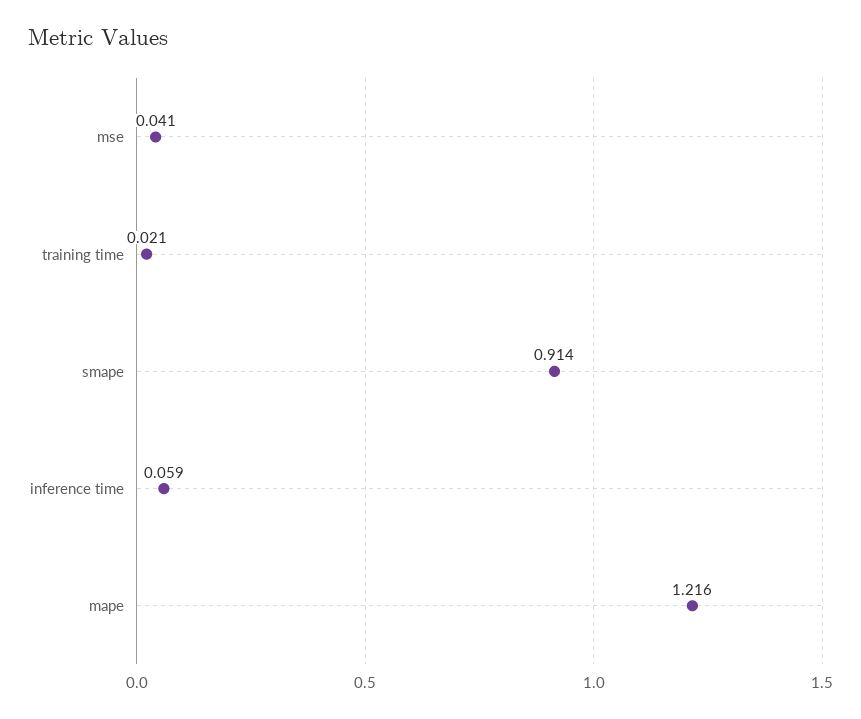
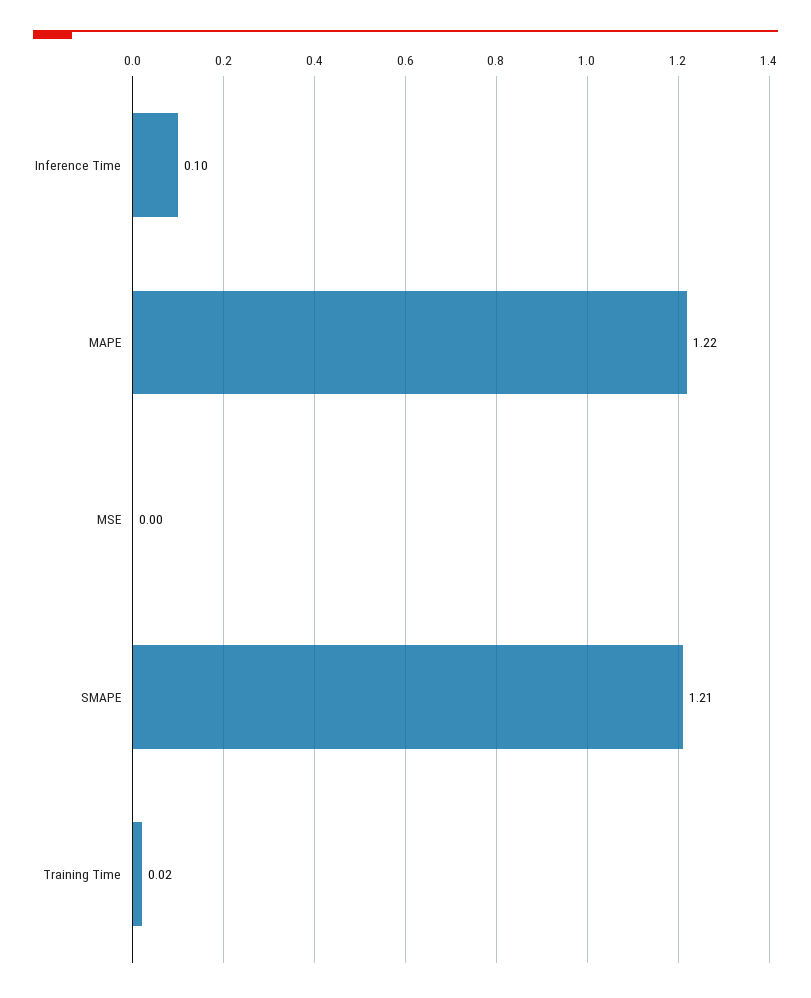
mse: 0.041 -> 0
smape: 0.914 -> 1.21
inference time: 0.059 -> 0.1

